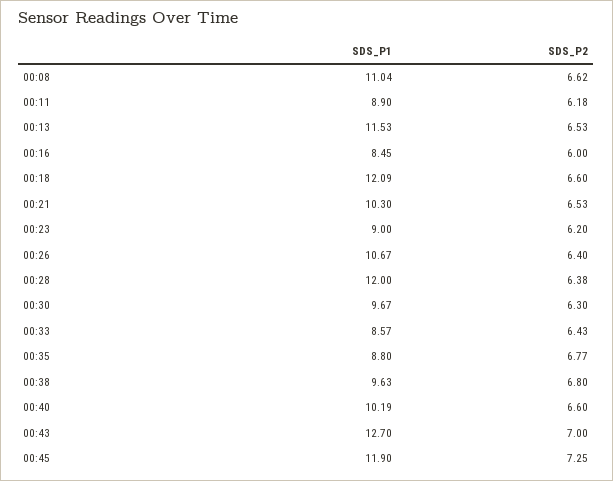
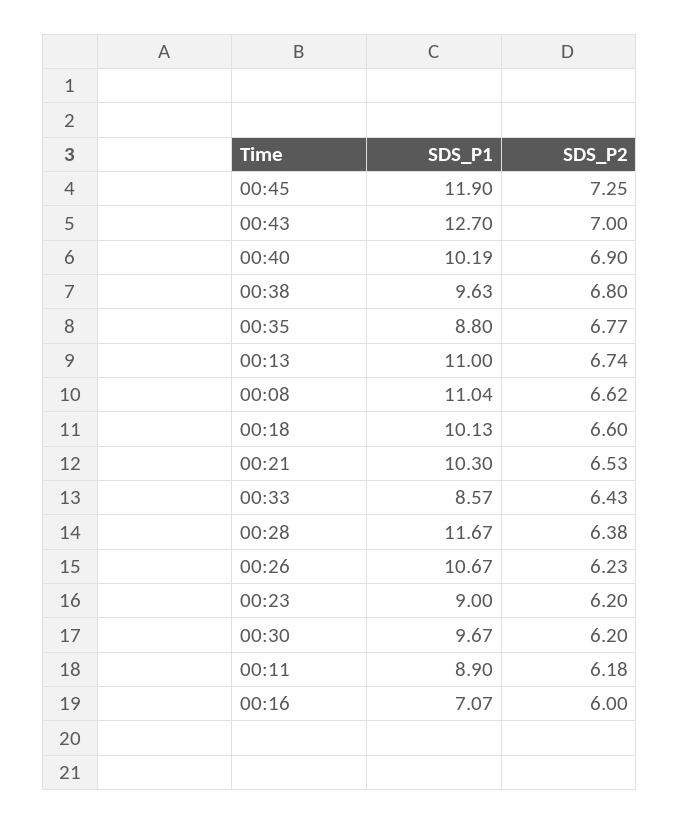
SDS_P1, 00:13: 11.53 -> 11
SDS_P2, 00:13: 6.53 -> 6.74
SDS_P1, 00:16: 8.45 -> 7.07
SDS_P1, 00:18: 12.09 -> 10.13
SDS_P2, 00:26: 6.4 -> 6.23
SDS_P1, 00:28: 12 -> 11.67
SDS_P2, 00:30: 6.3 -> 6.2
SDS_P2, 00:40: 6.6 -> 6.9

